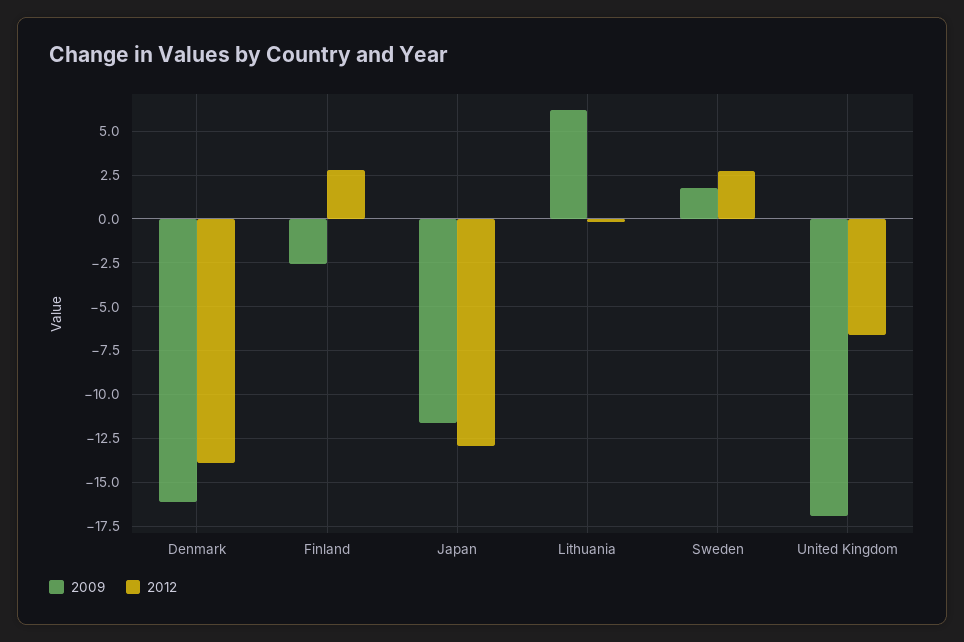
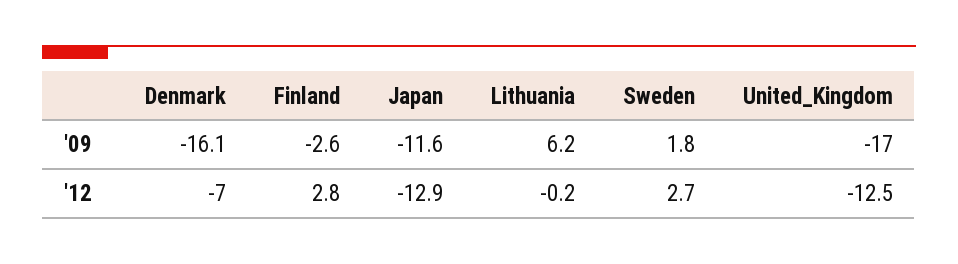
2012, Denmark: -14 -> -7
2012, United Kingdom: -6.5 -> -12.5

